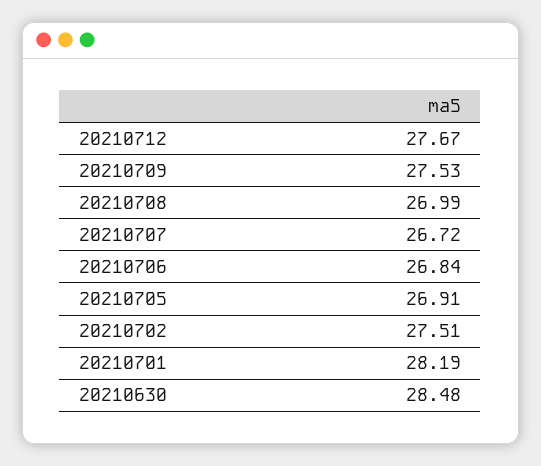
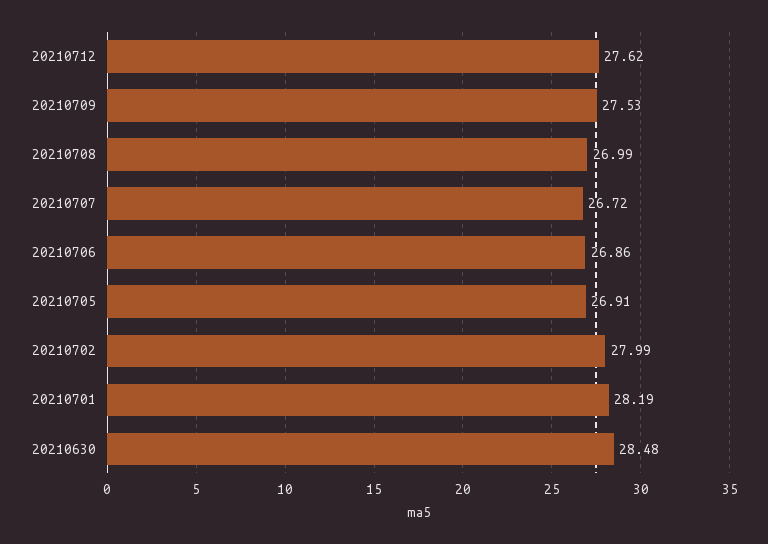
20210712: 27.67 -> 27.62
20210706: 26.84 -> 26.86
20210702: 27.51 -> 27.99

